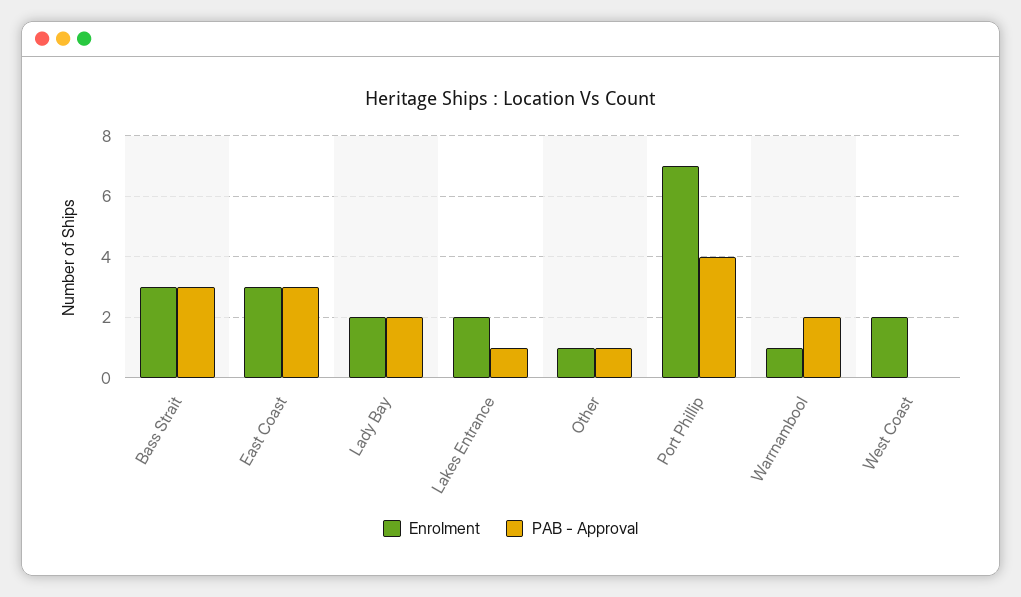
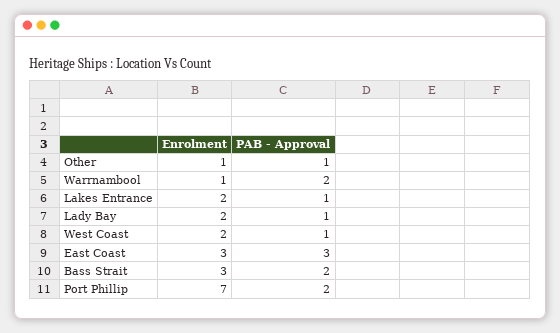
PAB - Approval, Bass Strait: 3 -> 2
PAB - Approval, Lady Bay: 2 -> 1
PAB - Approval, Port Phillip: 4 -> 2
PAB - Approval, West Coast: 0 -> 1

